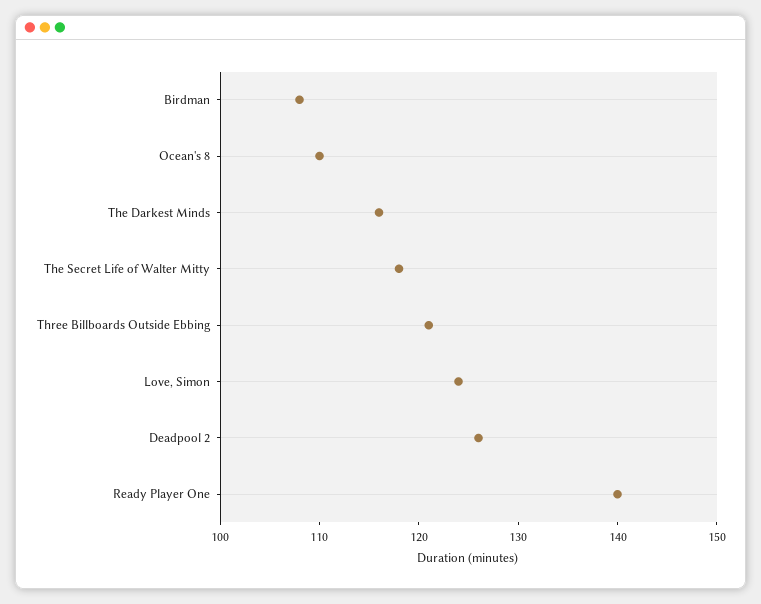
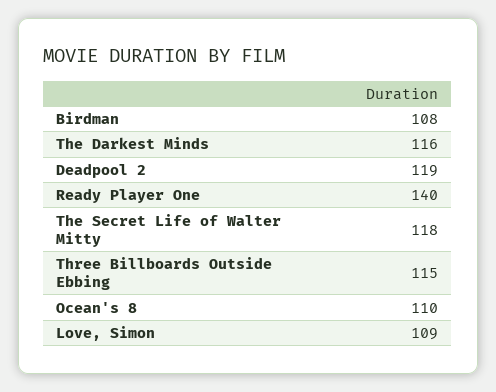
Three Billboards Outside Ebbing: 121 -> 115
Love, Simon: 124 -> 109
Deadpool 2: 126 -> 119

